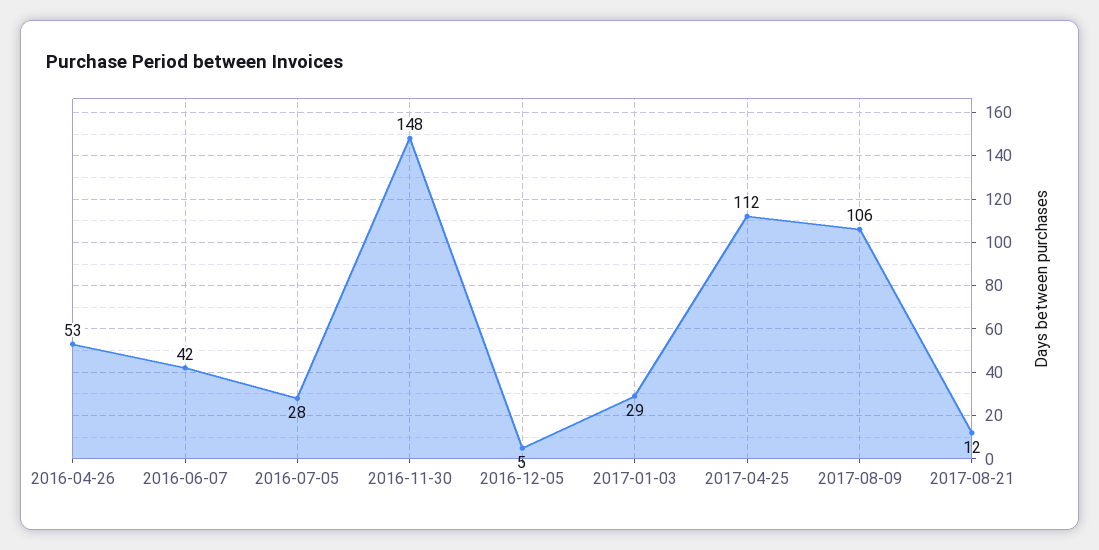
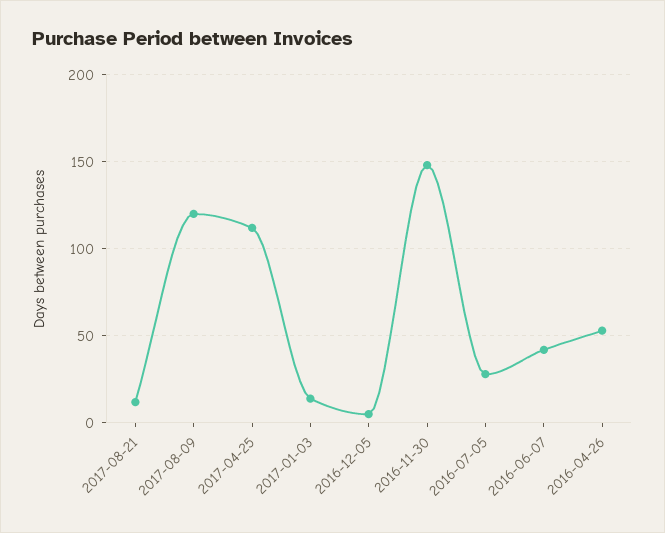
2017-01-03: 29 -> 15
2017-08-09: 106 -> 120

